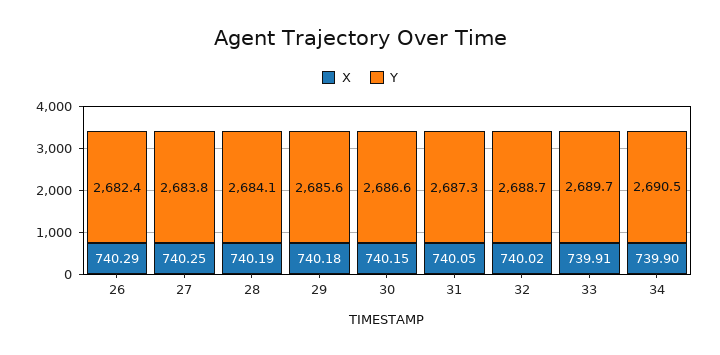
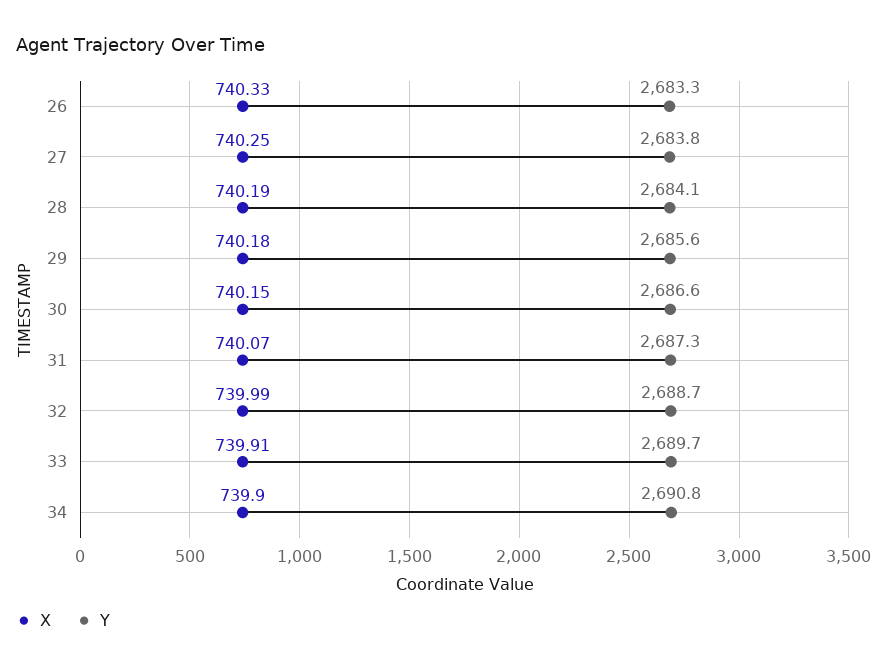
X, 26: 740.29 -> 740.33
Y, 26: 2682.4 -> 2683.3
X, 31: 740.05 -> 740.07
X, 32: 740.02 -> 739.99
Y, 34: 2690.5 -> 2690.8

